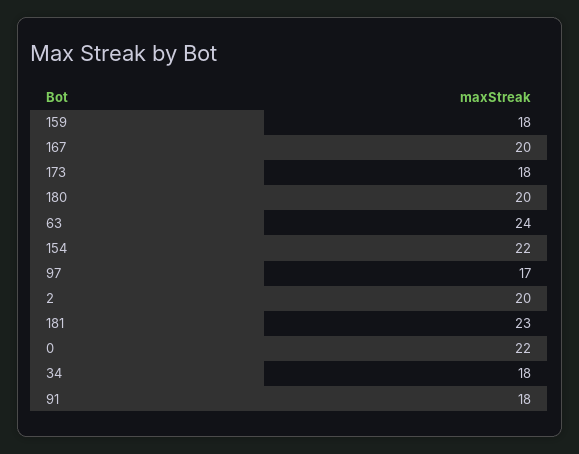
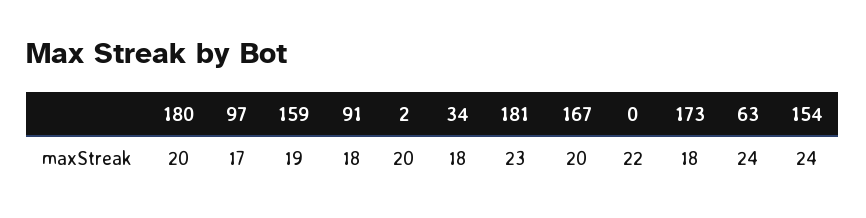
159: 18 -> 19
154: 22 -> 24

